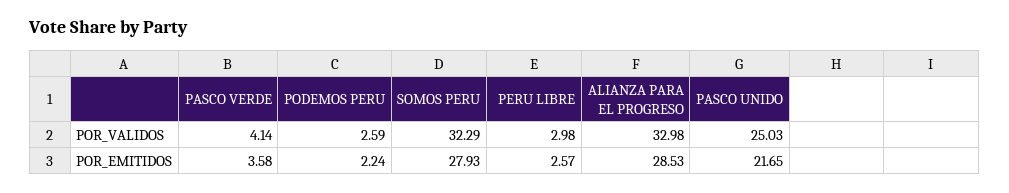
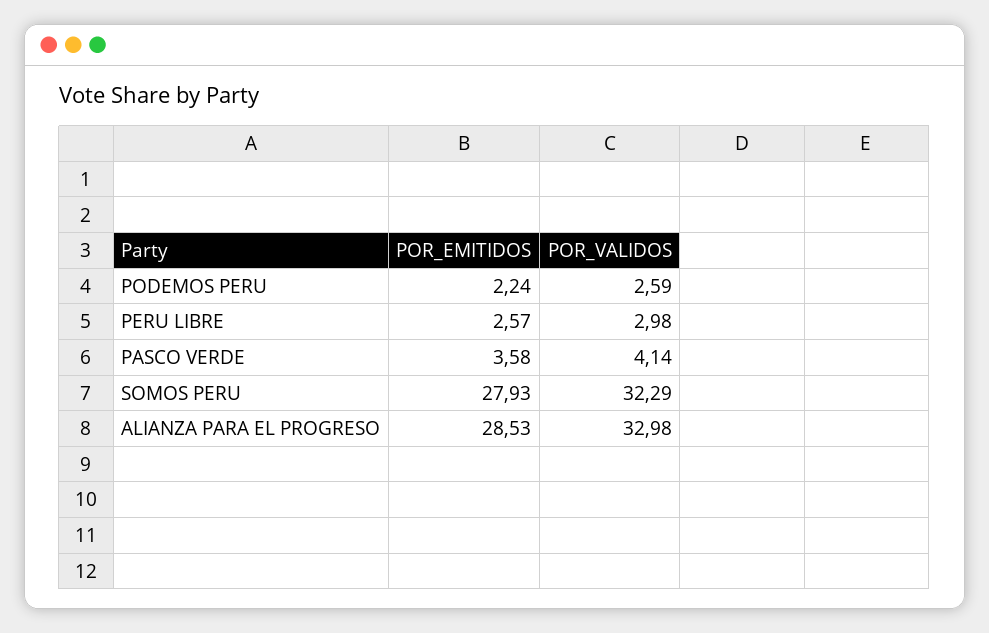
PASCO UNIDO, POR_VALIDOS: 25.03 -> none
PASCO UNIDO, POR_EMITIDOS: 21.65 -> none

